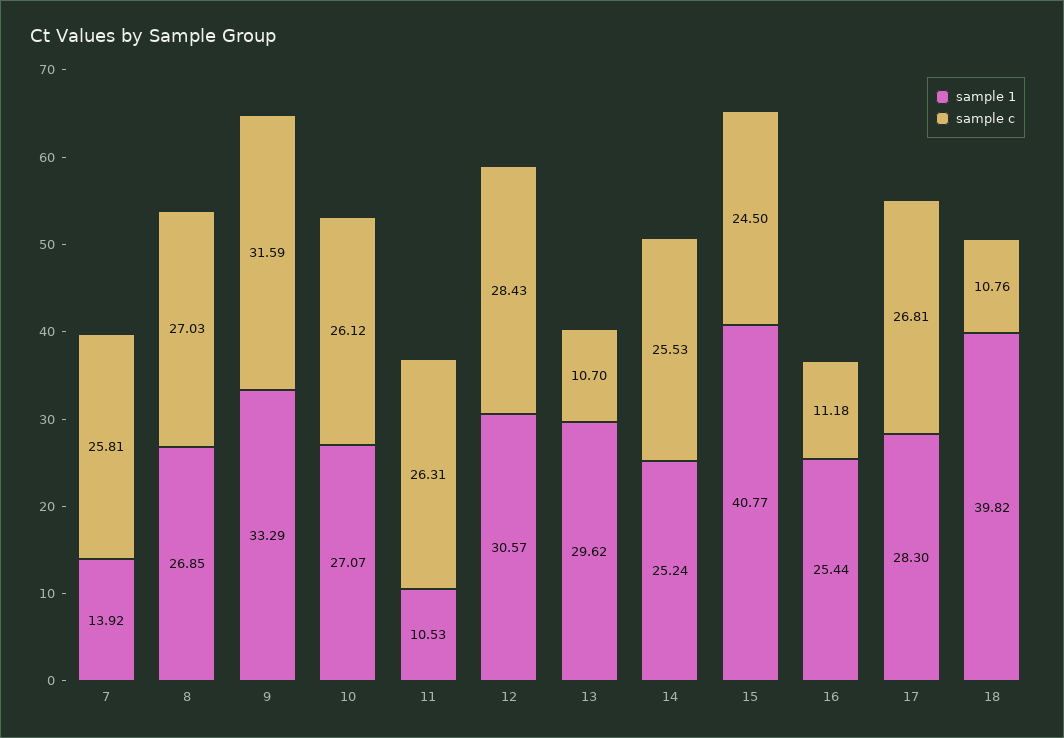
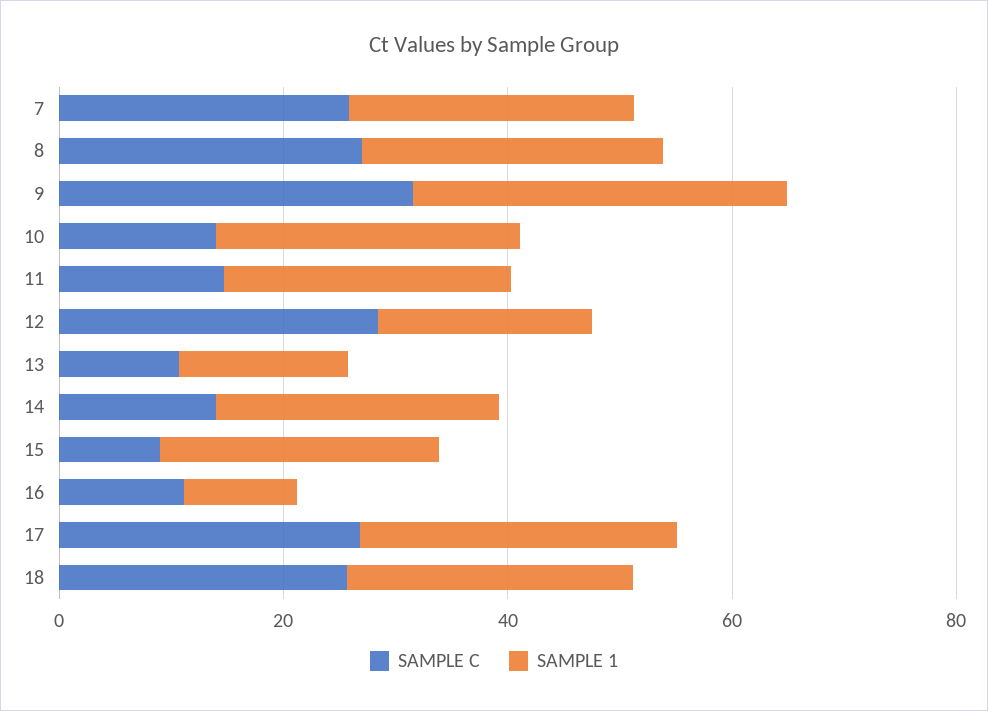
sample 1, 7: 13.92 -> 25
sample c, 10: 26.12 -> 15
sample 1, 11: 10.53 -> 25
sample c, 11: 26.31 -> 15
sample 1, 12: 30.57 -> 20
sample 1, 13: 29.62 -> 15
sample c, 14: 25.53 -> 15
sample 1, 15: 40.77 -> 25
sample c, 15: 24.5 -> 10
sample 1, 16: 25.44 -> 10
sample 1, 18: 39.82 -> 25
sample c, 18: 10.76 -> 25

